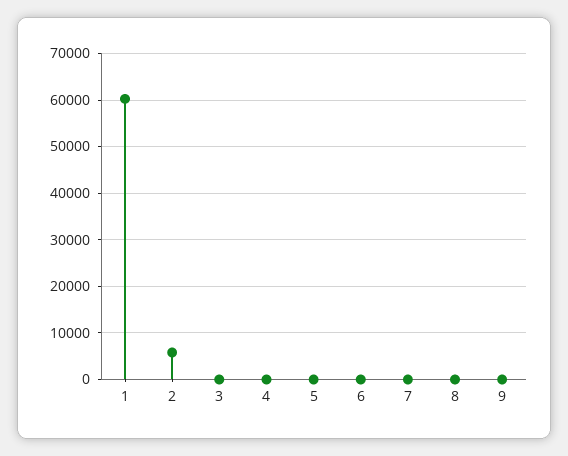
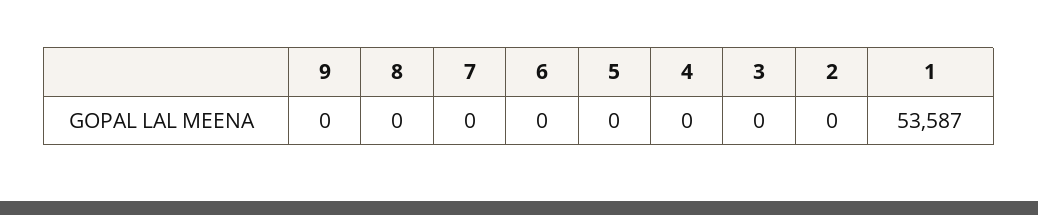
1: 60000 -> 53587
2: 6000 -> 0

